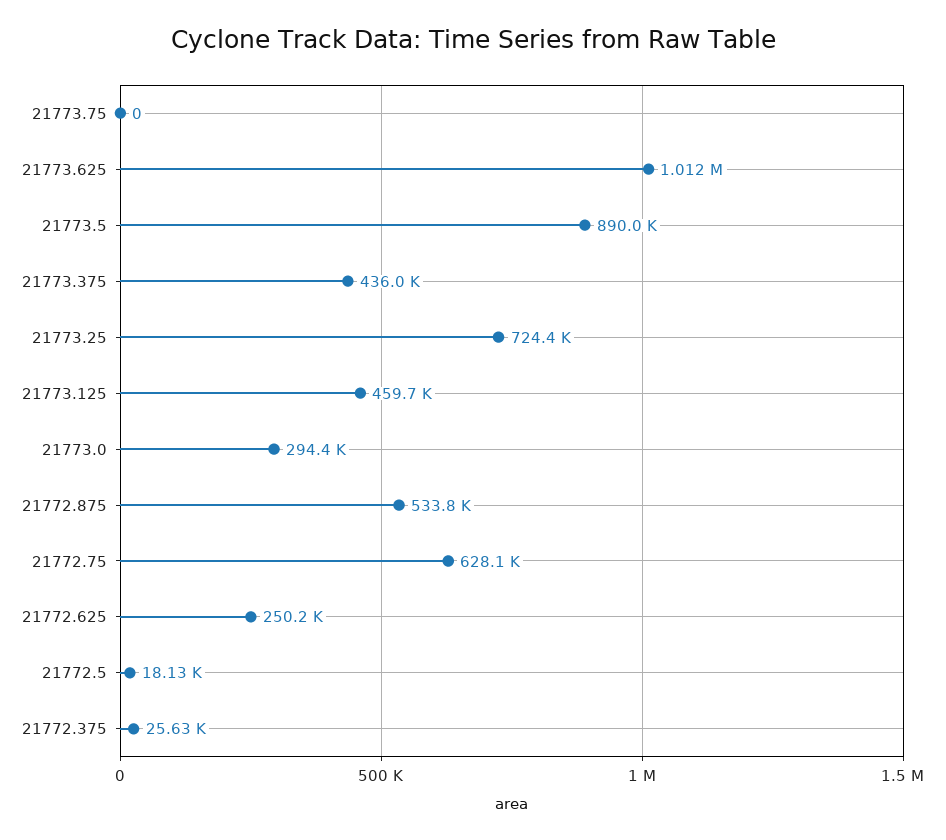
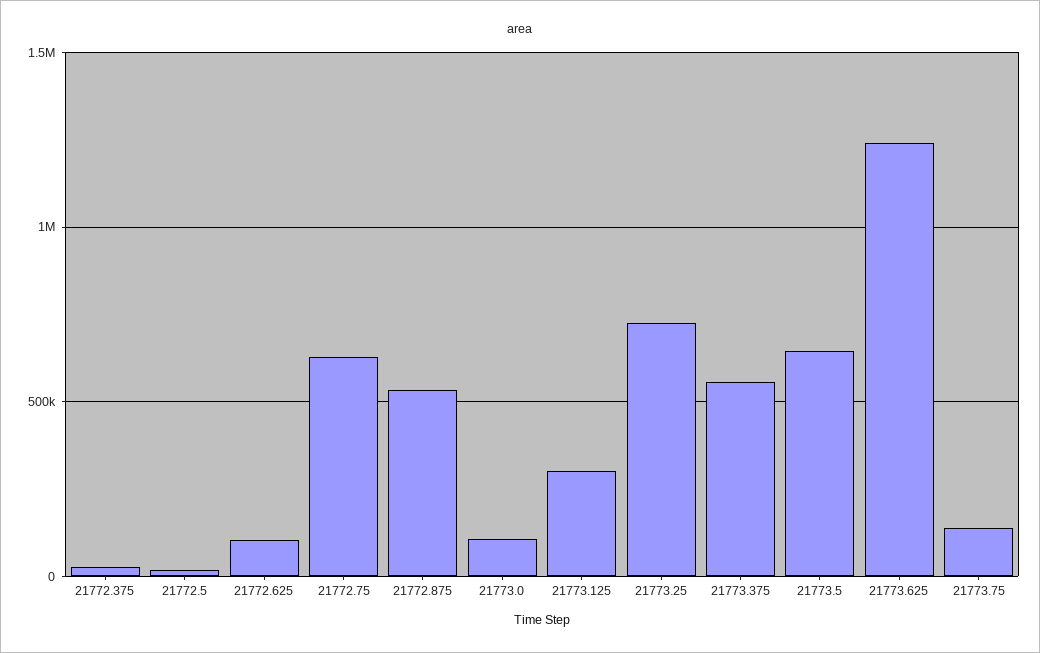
21773.75: 0 -> 150000
21773.625: 1012000 -> 1250000
21773.5: 890000 -> 650000
21773.375: 436000 -> 550000
21773.125: 459700 -> 300000
21773.0: 294400 -> 100000
21772.625: 250200 -> 100000

